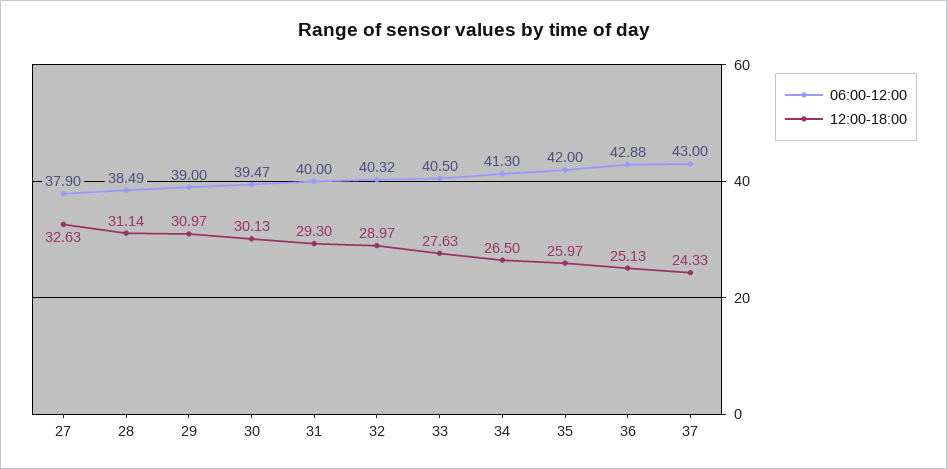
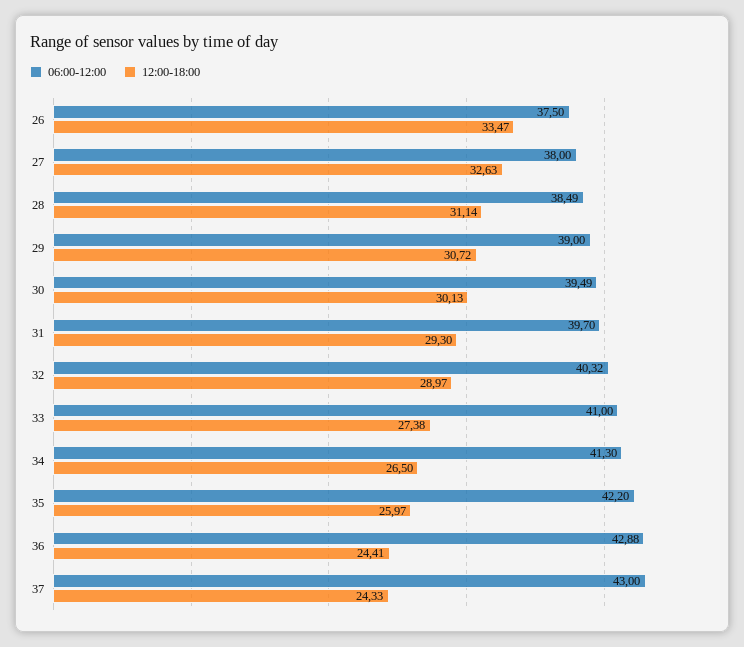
06:00-12:00, 27: 37.9 -> 38
12:00-18:00, 29: 30.97 -> 30.72
06:00-12:00, 30: 39.47 -> 39.49
06:00-12:00, 31: 40 -> 39.7
06:00-12:00, 33: 40.5 -> 41
12:00-18:00, 33: 27.63 -> 27.38
06:00-12:00, 35: 42 -> 42.2
12:00-18:00, 36: 25.13 -> 24.41
06:00-12:00, 26: none -> 37.5
12:00-18:00, 26: none -> 33.47

